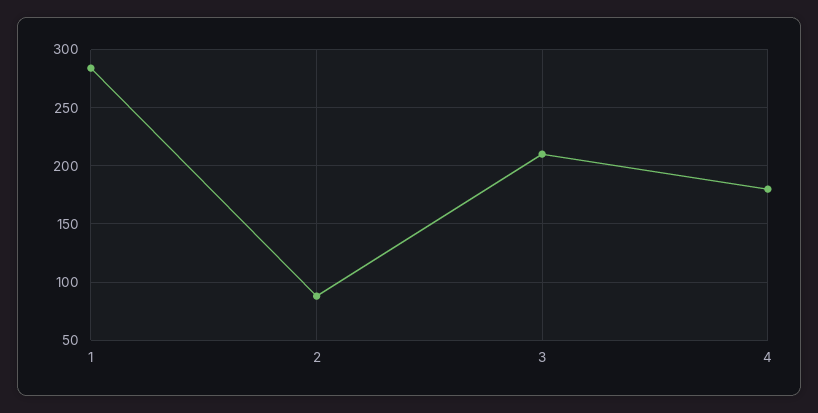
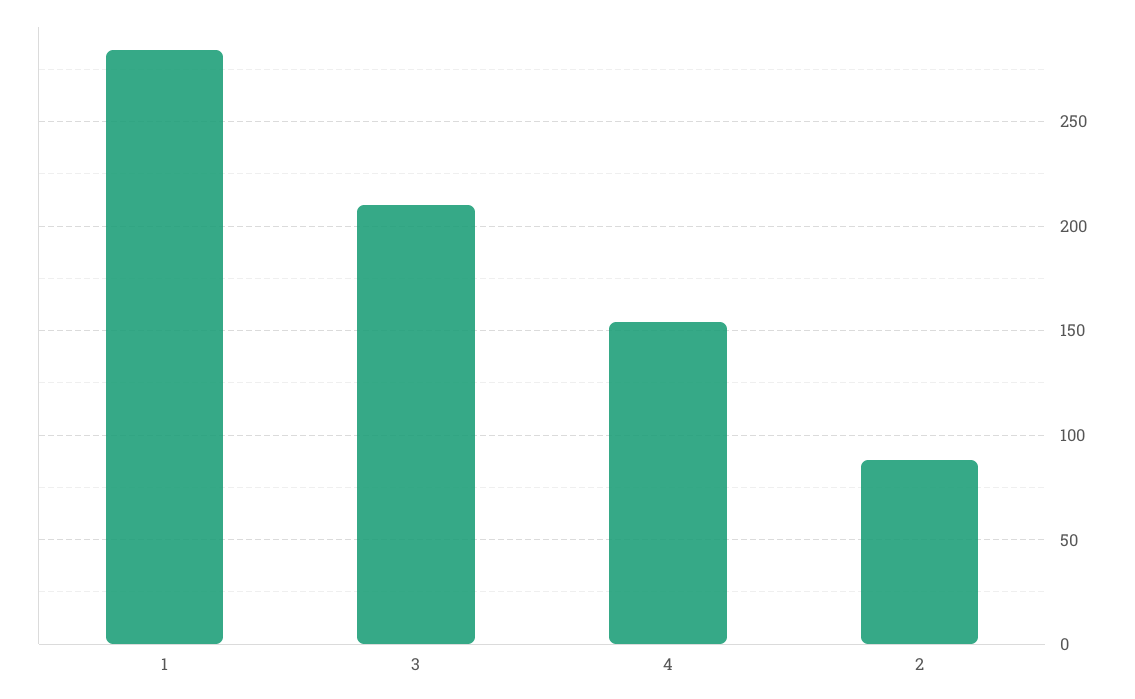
4: 180 -> 155

